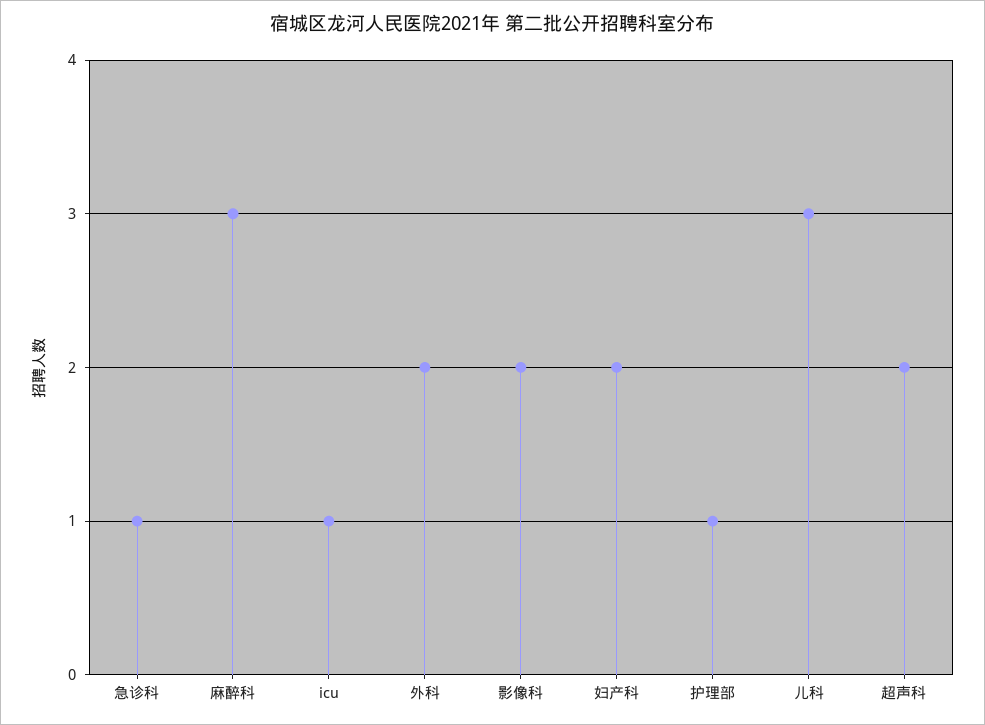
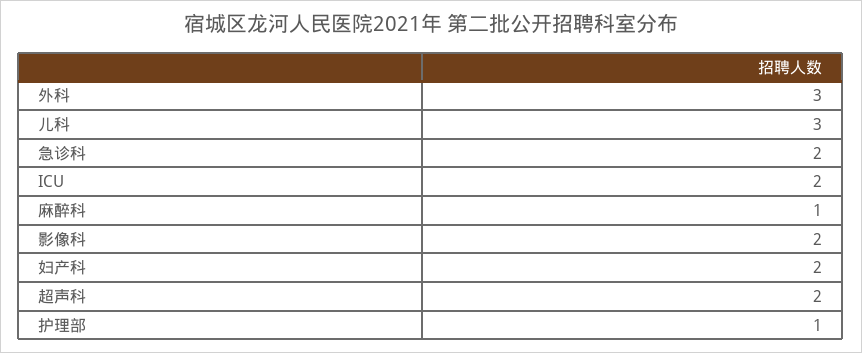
急诊科: 1 -> 2
麻醉科: 3 -> 1
icu: 1 -> 2
外科: 2 -> 3

